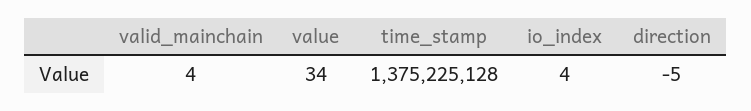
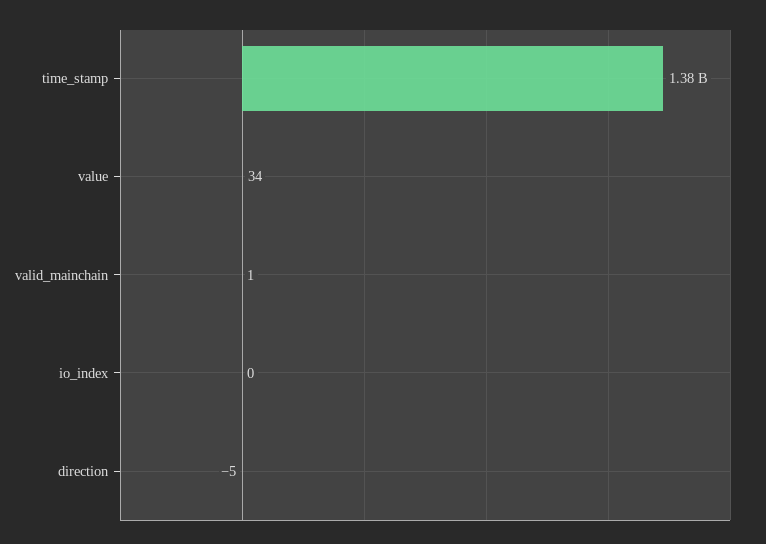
valid_mainchain: 4 -> 1
io_index: 4 -> 0

